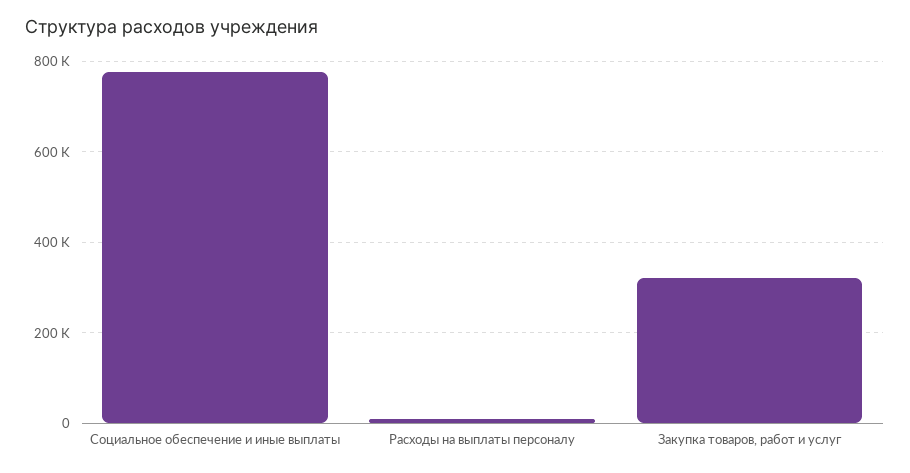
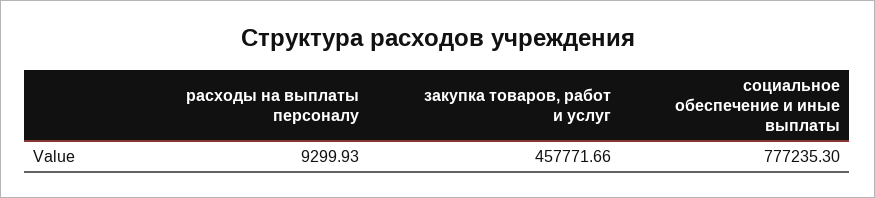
Закупка товаров, работ и услуг: 320000 -> 457771.66

